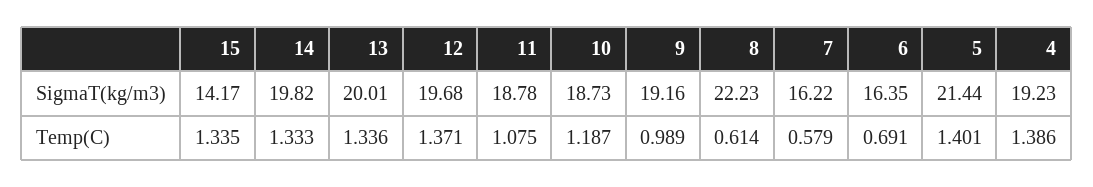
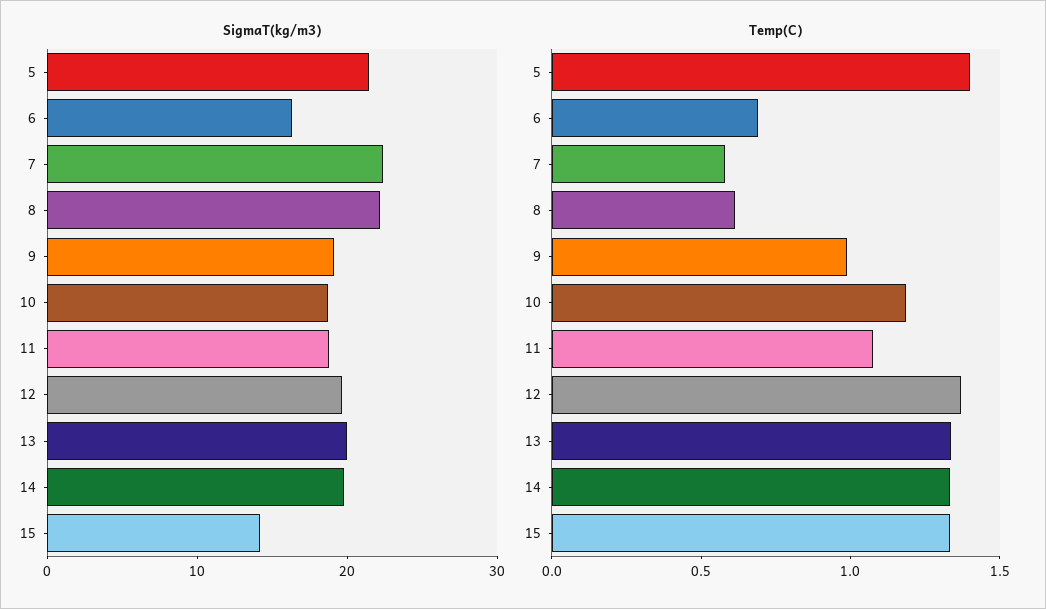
SigmaT(kg/m3), 7: 16.22 -> 22
SigmaT(kg/m3), 4: 19.23 -> none
Temp(C), 4: 1.386 -> none

